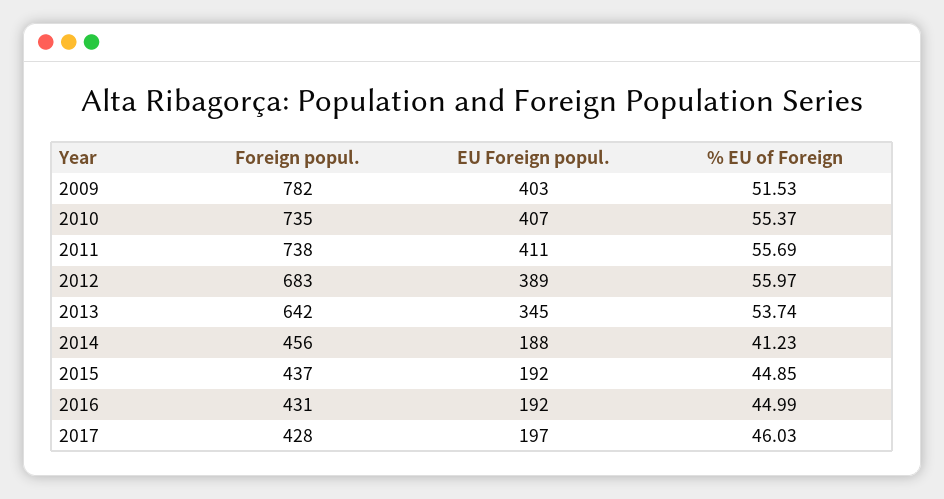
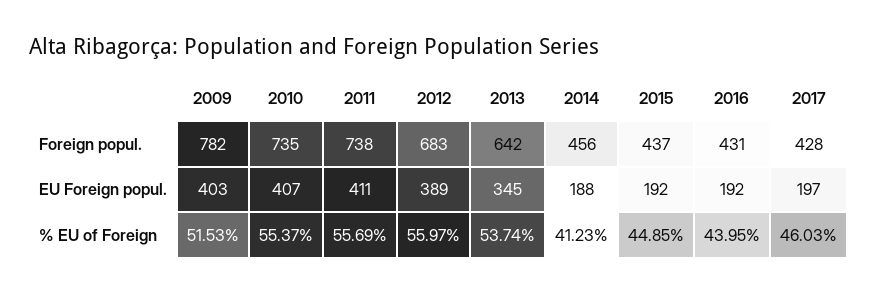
% EU of Foreign, 2016: 44.99 -> 43.95

